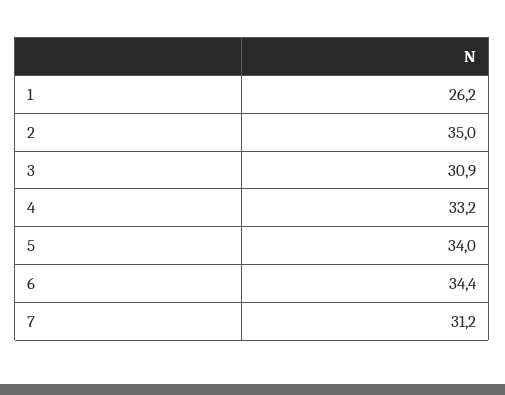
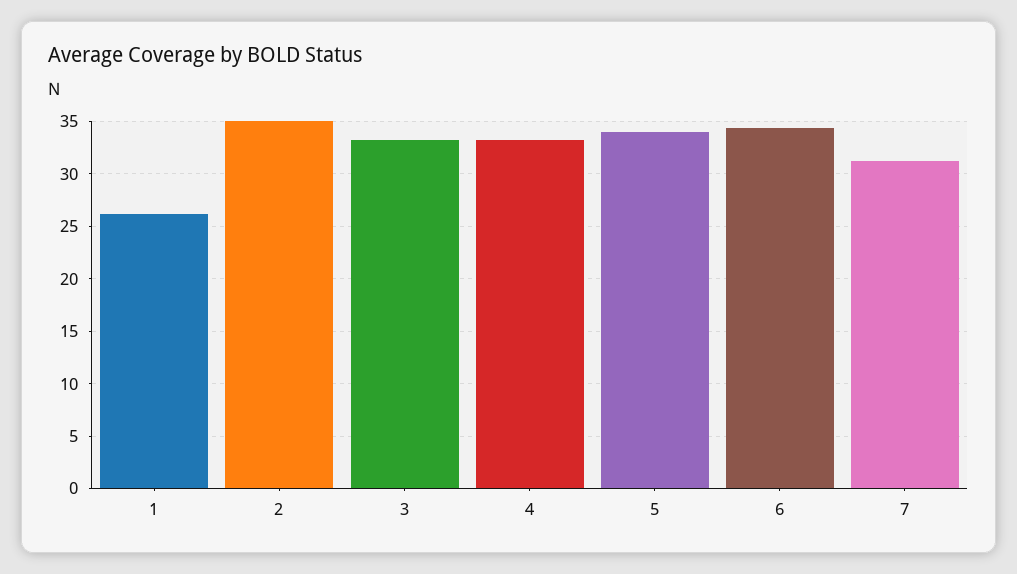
3: 30.9 -> 33

